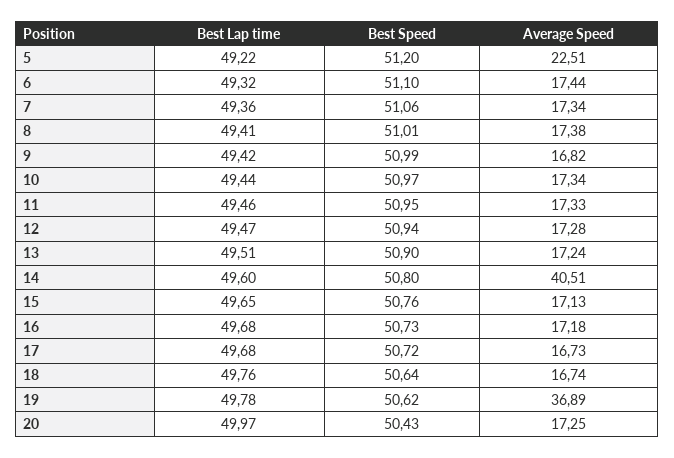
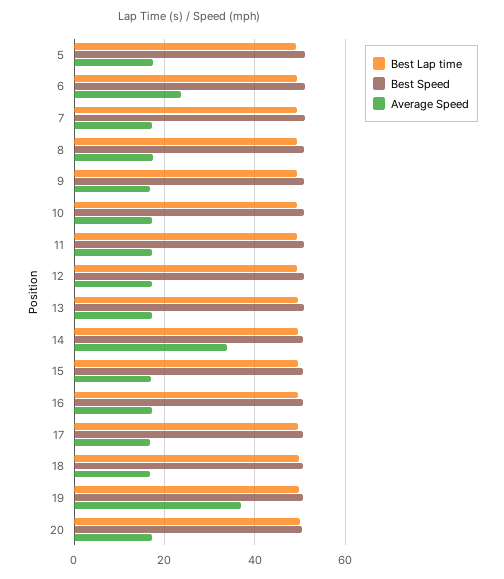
Average Speed, 5: 22.51 -> 18
Average Speed, 6: 17.44 -> 24
Average Speed, 14: 40.51 -> 34

